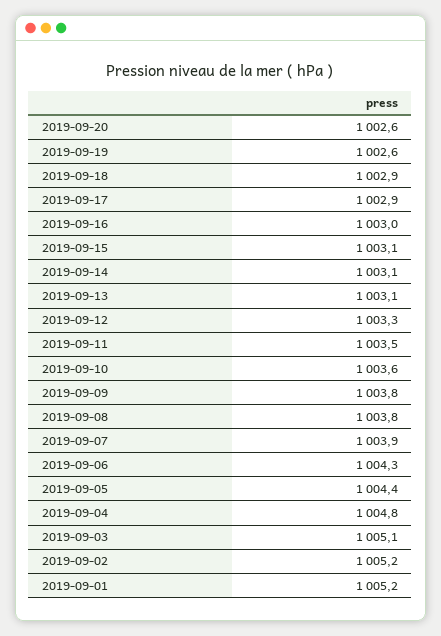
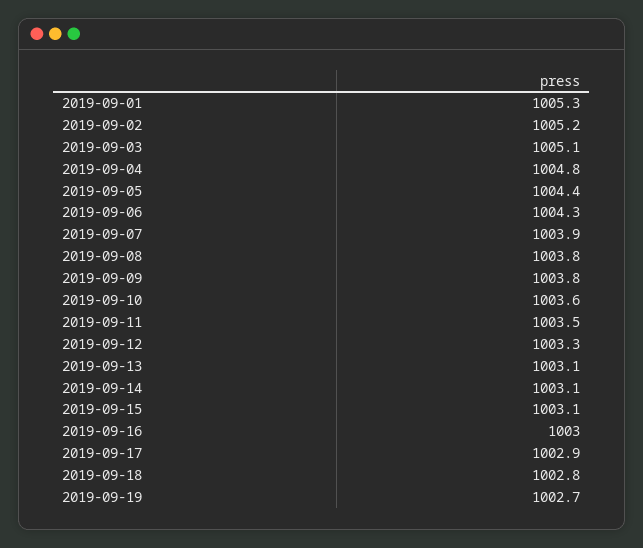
2019-09-20: 1002.6 -> none
2019-09-19: 1002.6 -> 1002.7
2019-09-18: 1002.9 -> 1002.8
2019-09-01: 1005.2 -> 1005.3

